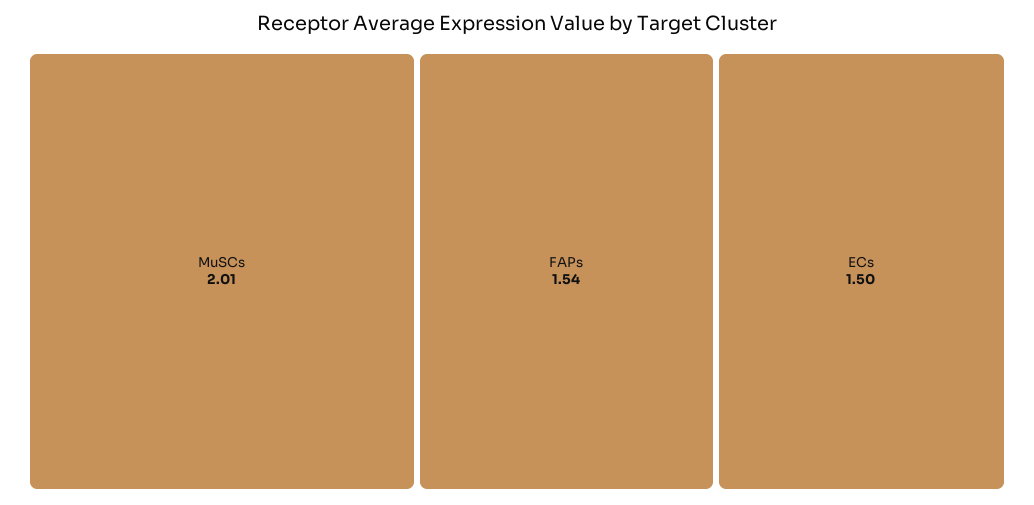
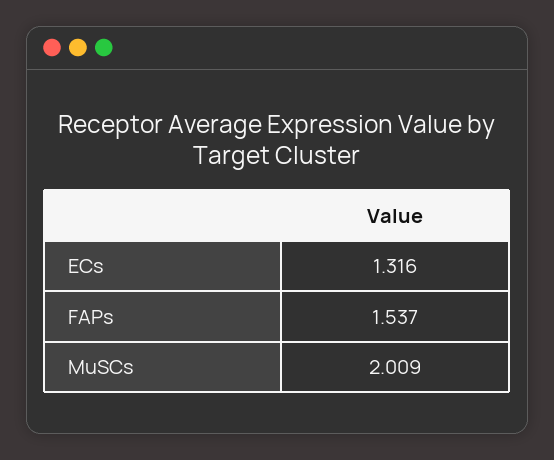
ECs: 1.5 -> 1.316

